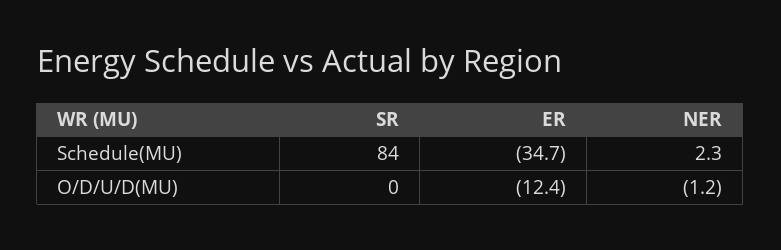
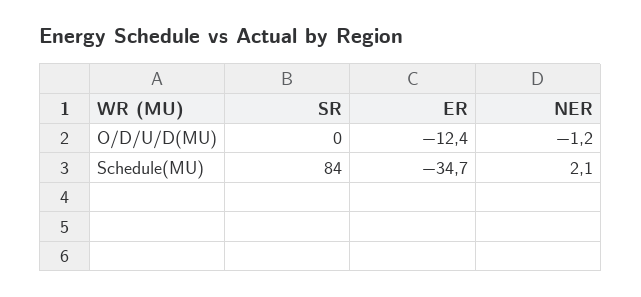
NER, Schedule(MU): 2.3 -> 2.1

